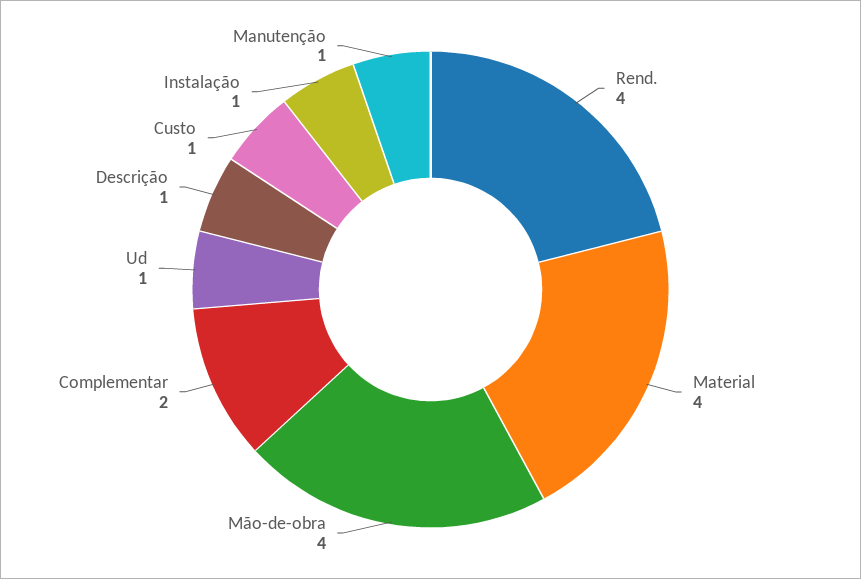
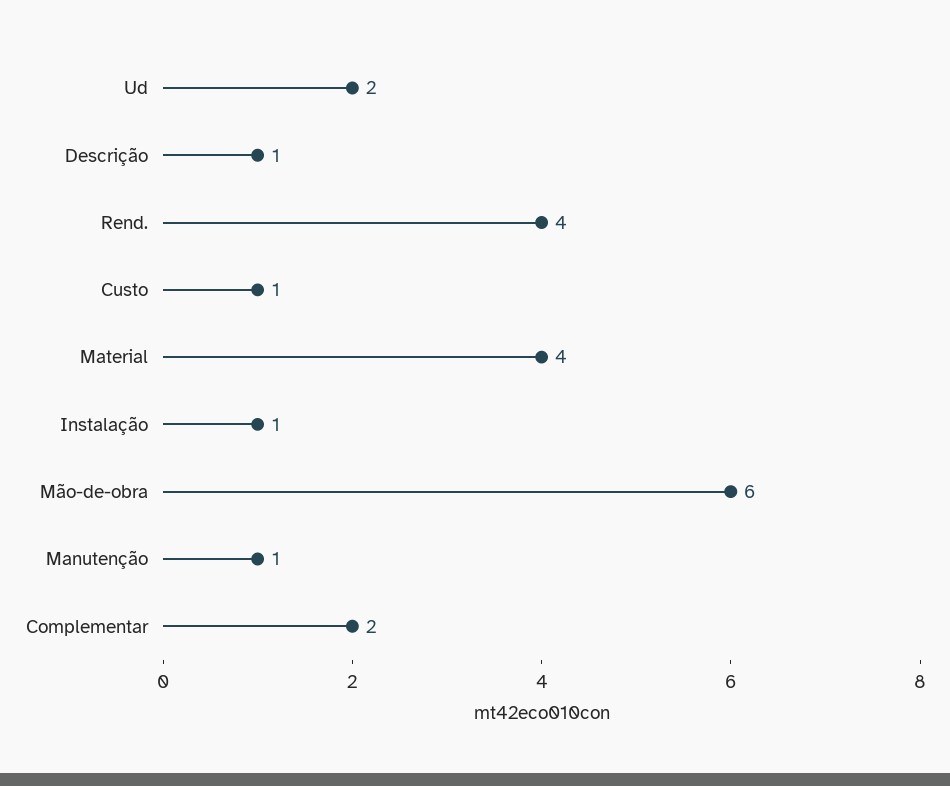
Mão-de-obra: 4 -> 6
Ud: 1 -> 2

